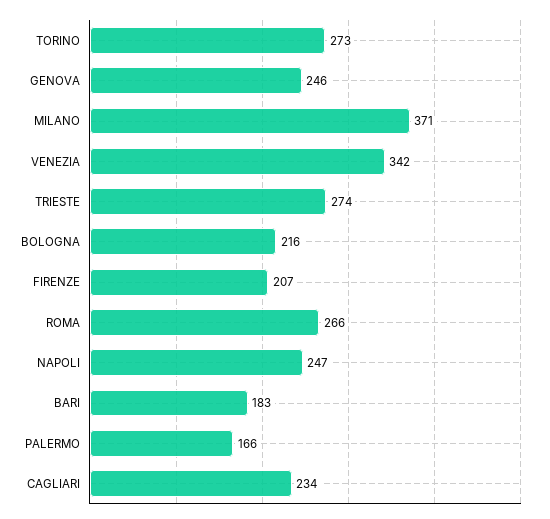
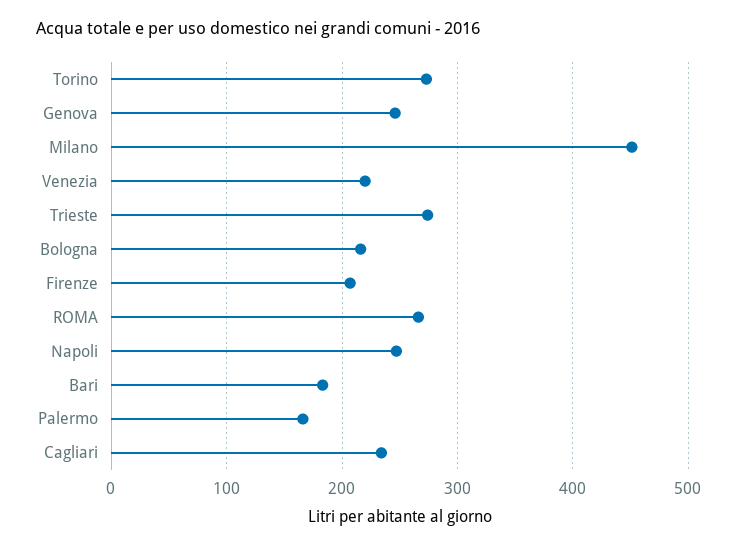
MILANO: 371 -> 450
VENEZIA: 342 -> 220

